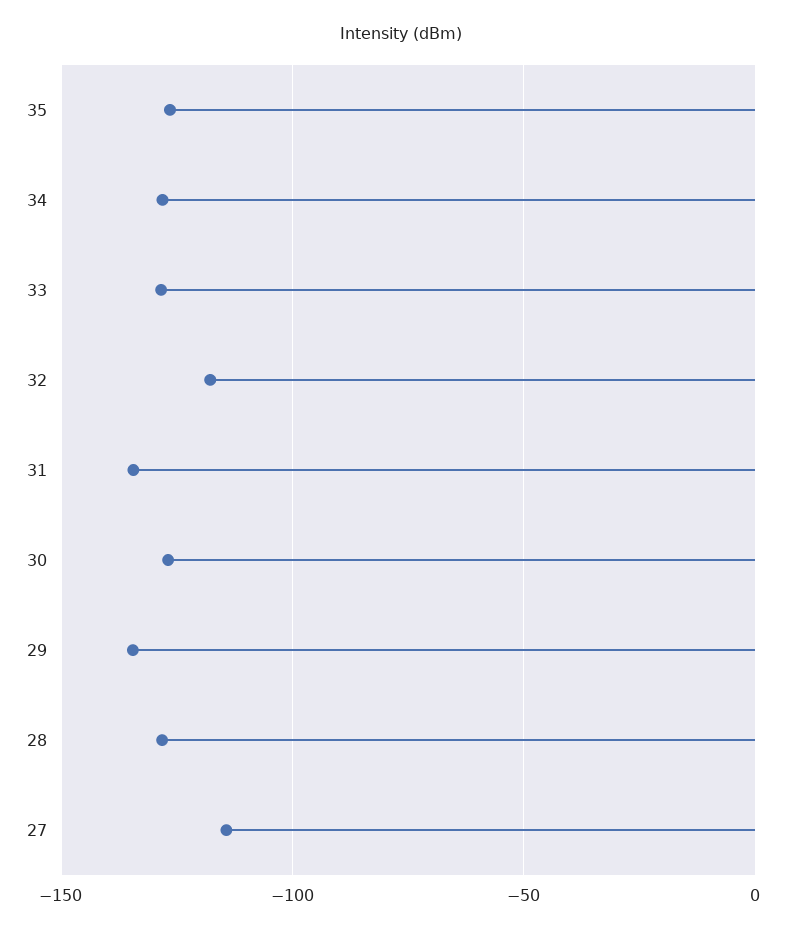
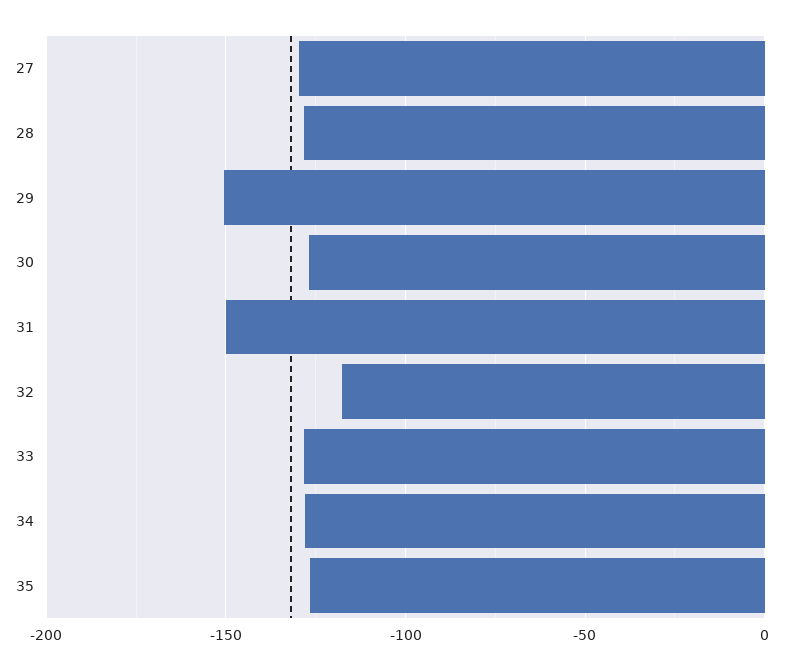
31: -135 -> -150
29: -135 -> -150
27: -115 -> -130

